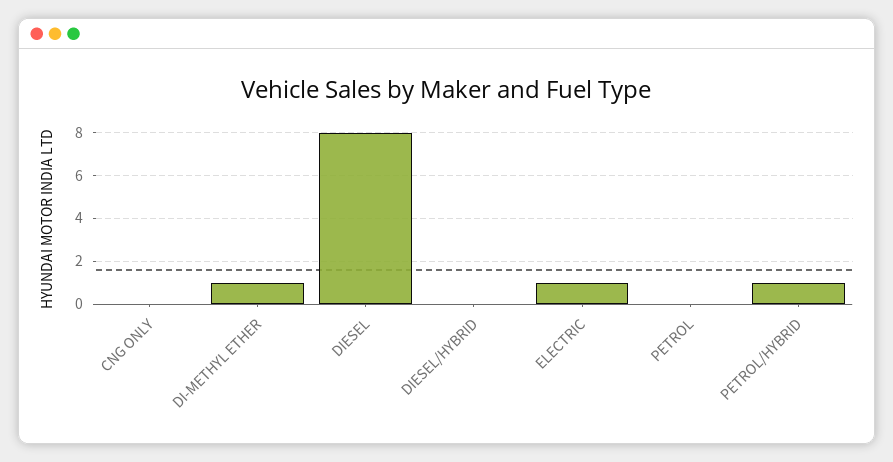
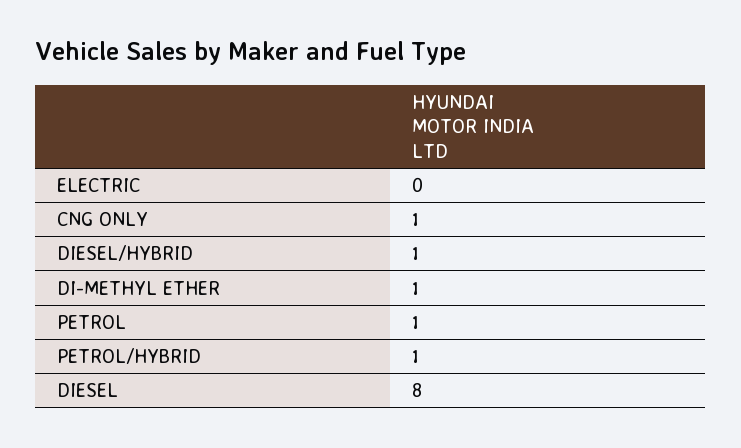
CNG ONLY: 0 -> 1
DIESEL/HYBRID: 0 -> 1
ELECTRIC: 1 -> 0
PETROL: 0 -> 1

